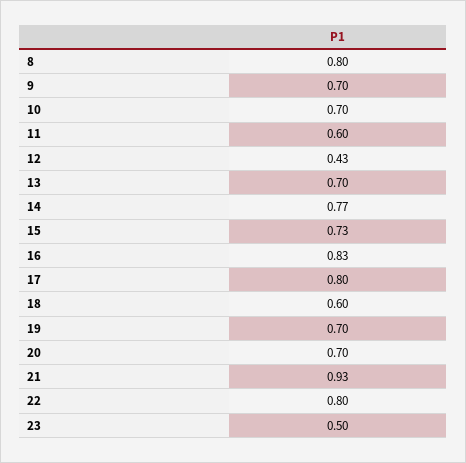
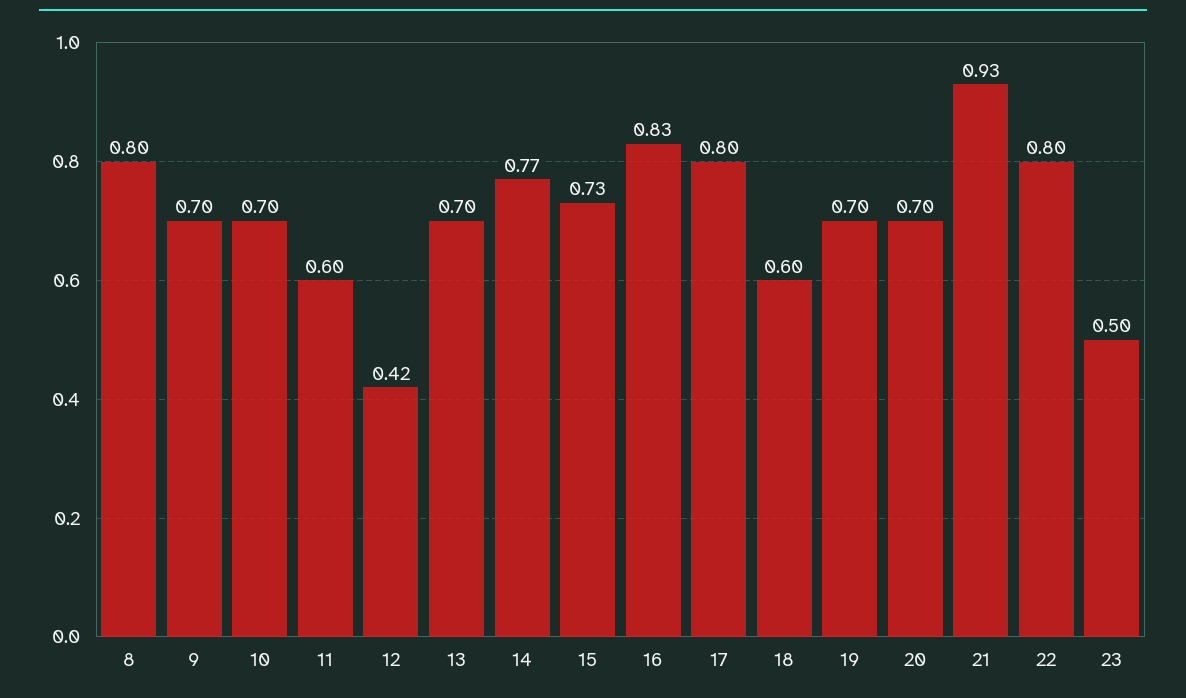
12: 0.43 -> 0.42

